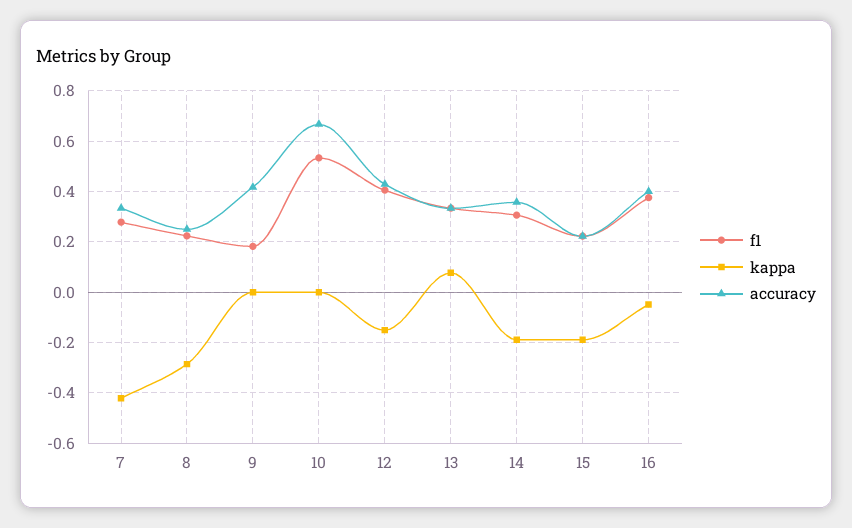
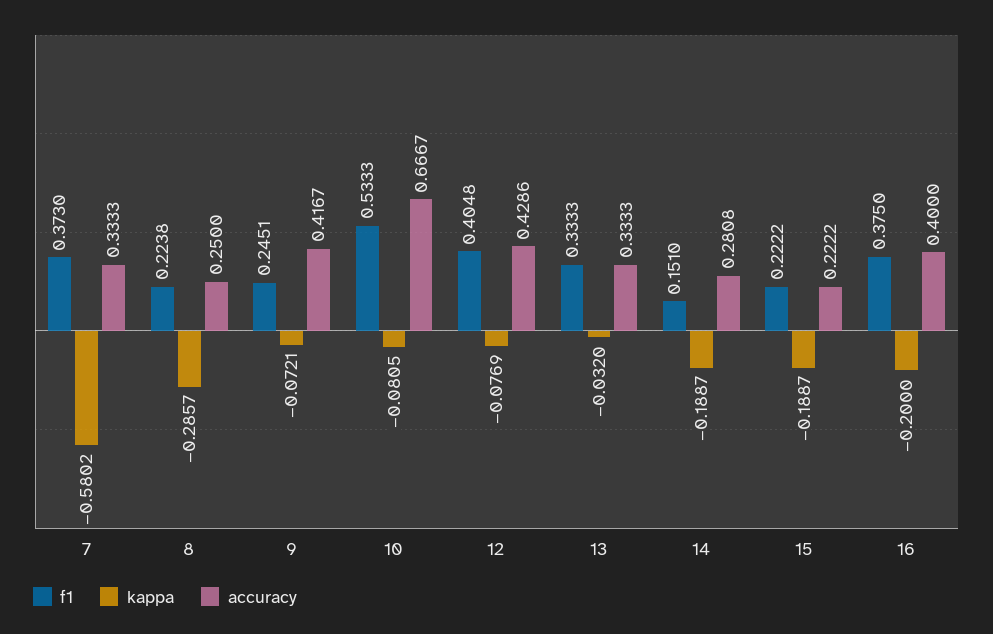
f1, 7: 0.275 -> 0.373
kappa, 7: -0.425 -> -0.5802
f1, 9: 0.175 -> 0.2451
kappa, 9: 0 -> -0.0721
kappa, 10: 0 -> -0.0805
kappa, 12: -0.15 -> -0.0769
kappa, 13: 0.075 -> -0.032
f1, 14: 0.3 -> 0.151
accuracy, 14: 0.35 -> 0.2808
kappa, 16: -0.05 -> -0.2

